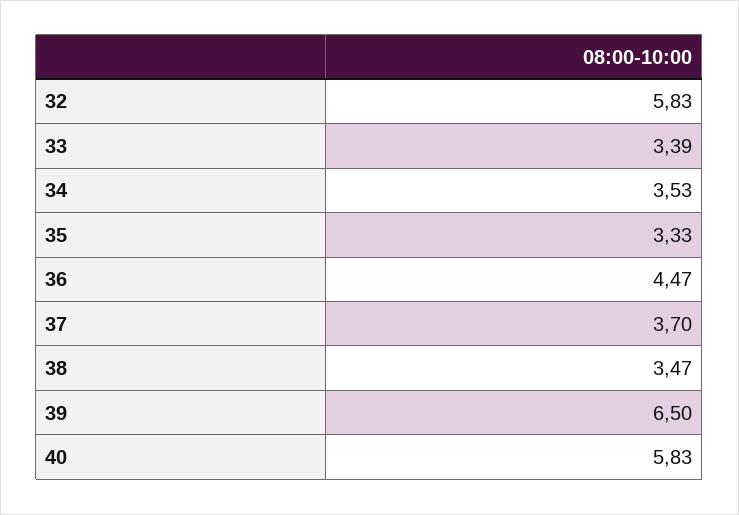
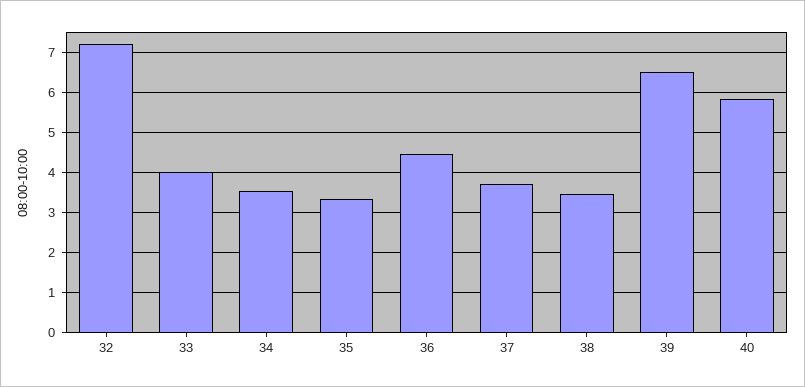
32: 5.83 -> 7.2
33: 3.39 -> 4

